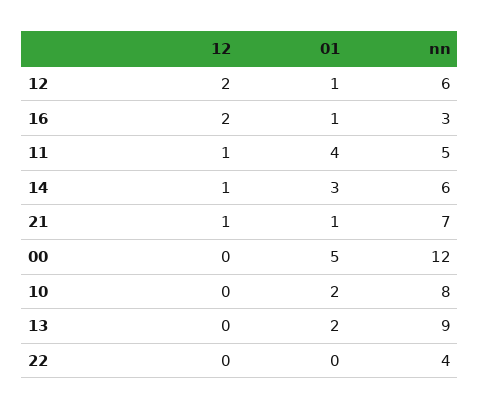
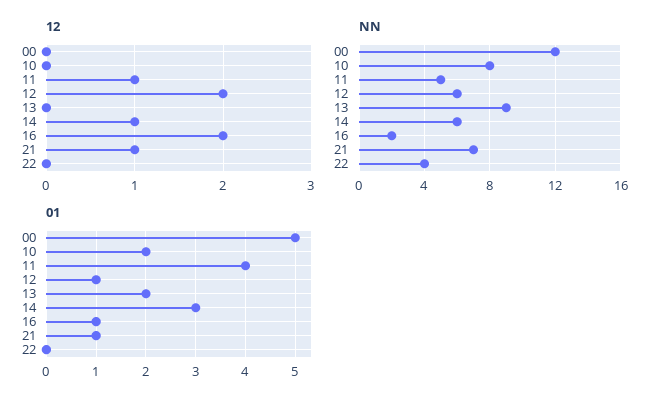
nn, 16: 3 -> 2

